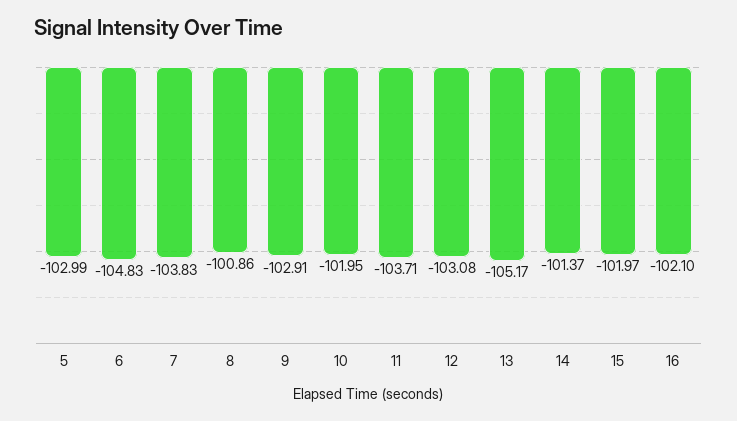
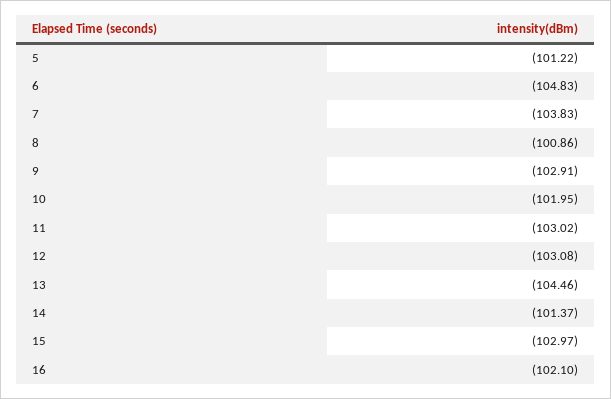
5: -102.99 -> -101.22
11: -103.71 -> -103.02
13: -105.17 -> -104.46
15: -101.97 -> -102.97

